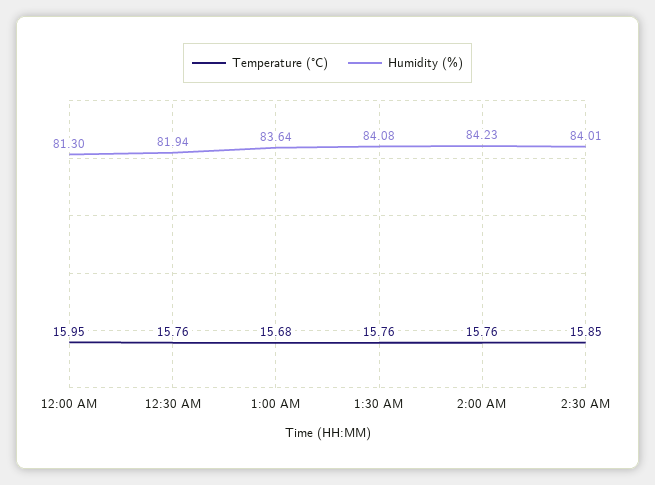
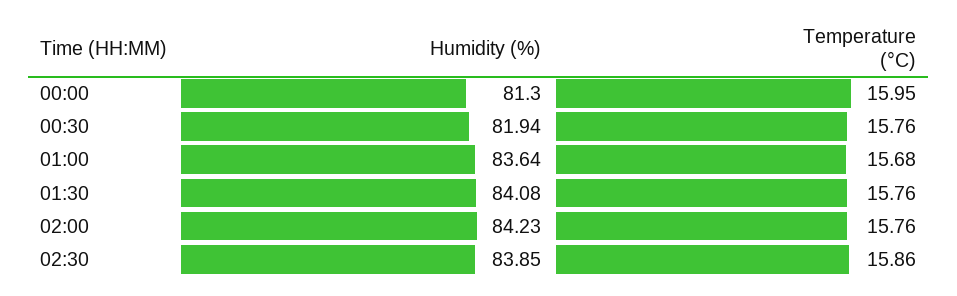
Temperature (°C), 2:30 AM: 15.85 -> 15.86
Humidity (%), 2:30 AM: 84.01 -> 83.85

